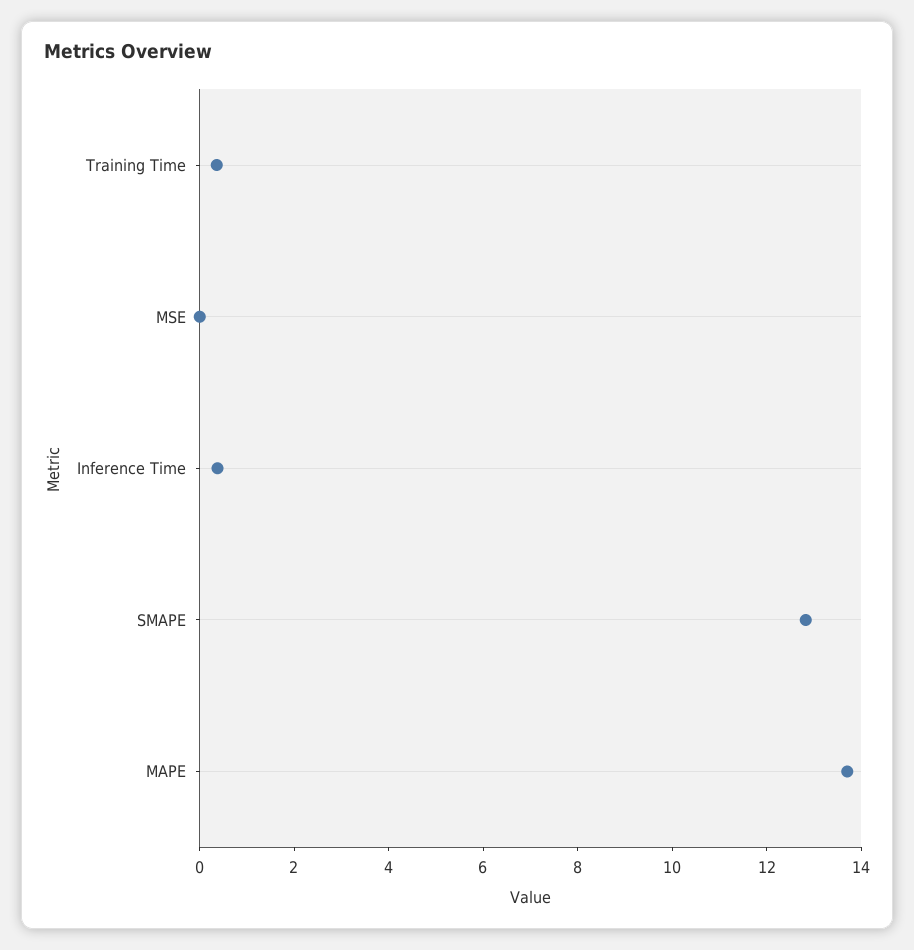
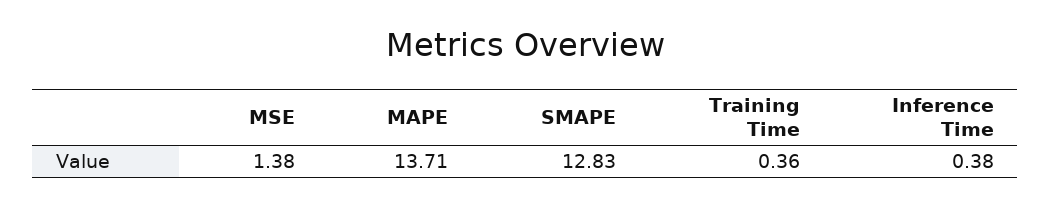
MSE: 0 -> 1.38

